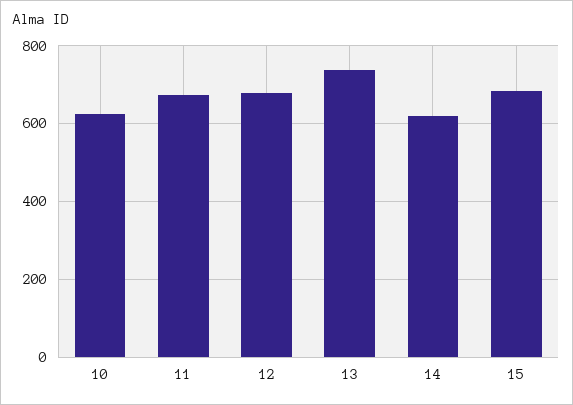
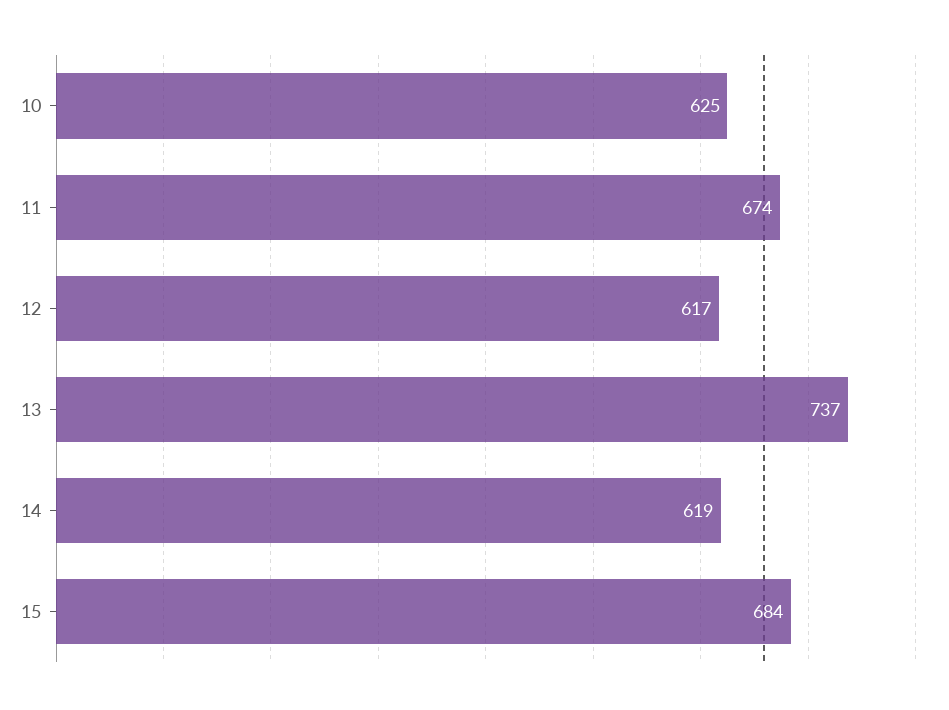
12: 680 -> 617

